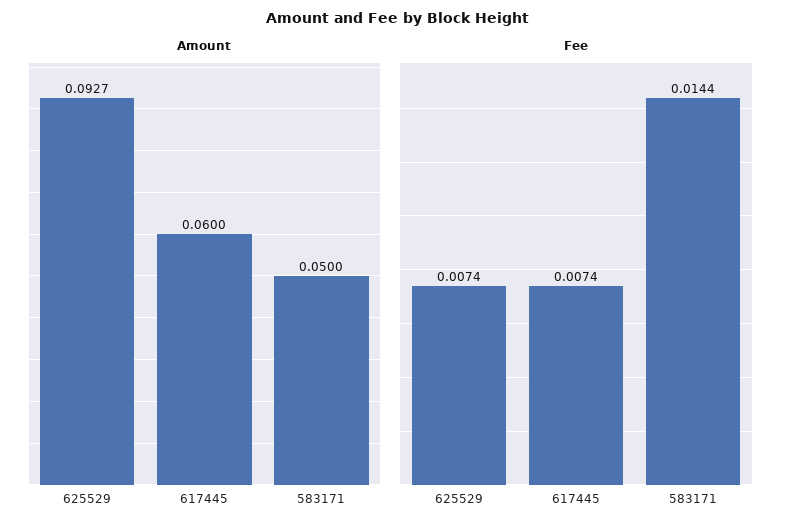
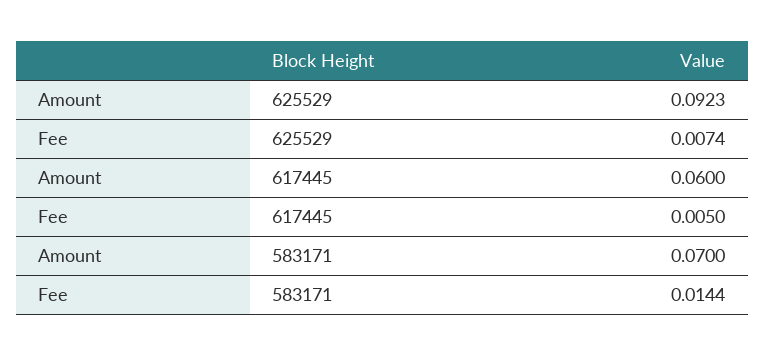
Amount, 625529: 0.0927 -> 0.0923
Amount, 583171: 0.05 -> 0.07
Fee, 617445: 0.0074 -> 0.005

